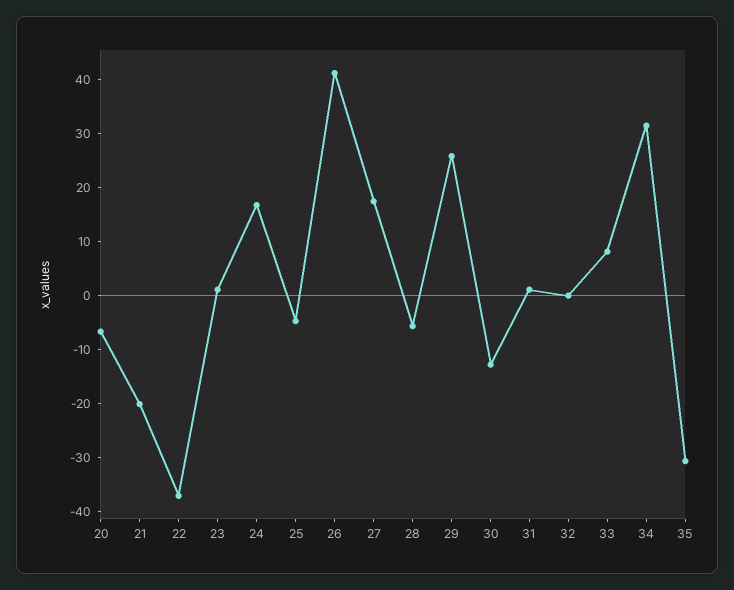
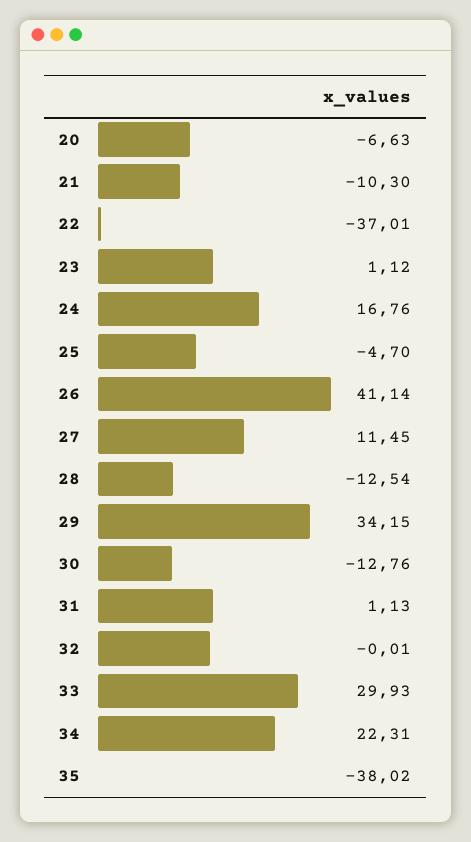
21: -20 -> -10.3
27: 18 -> 11.45
28: -6 -> -12.54
29: 26 -> 34.15
33: 8 -> 29.93
34: 32 -> 22.31
35: -30 -> -38.02

